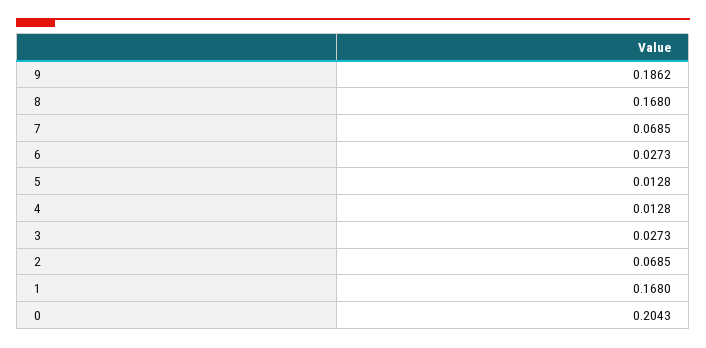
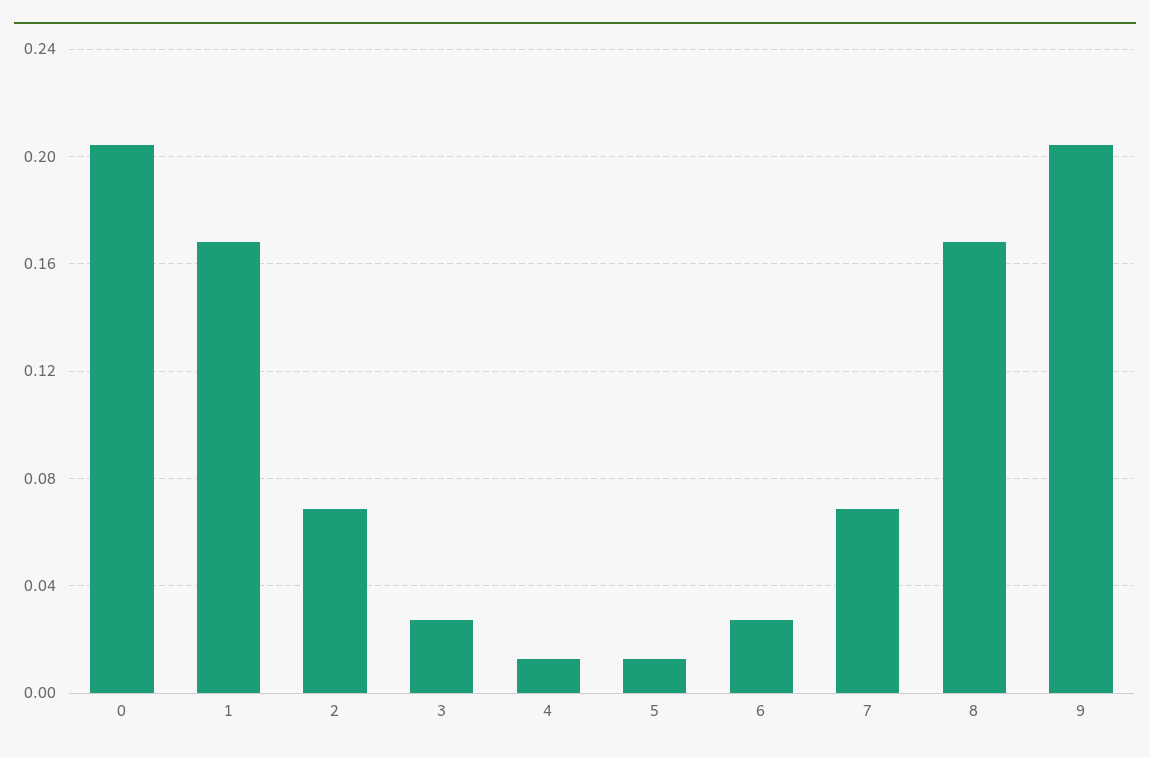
9: 0.1862 -> 0.205

